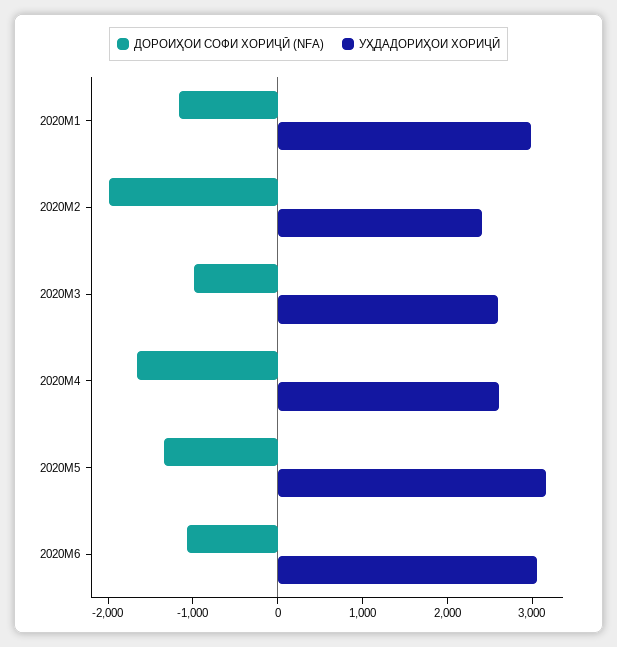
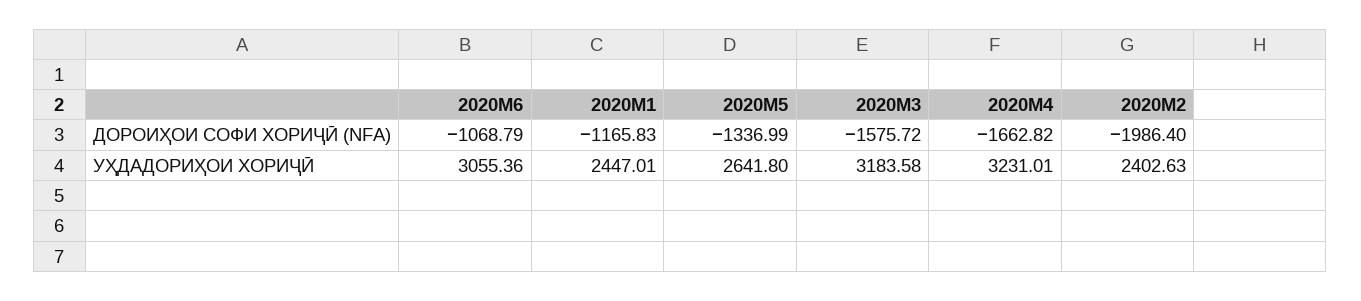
УҲДАДОРИҲОИ ХОРИҶӢ, 2020M1: 3000 -> 2447.01
ДОРОИҲОИ СОФИ ХОРИҶӢ (NFA), 2020M3: -1000 -> -1575.72
УҲДАДОРИҲОИ ХОРИҶӢ, 2020M3: 2600 -> 3183.58
УҲДАДОРИҲОИ ХОРИҶӢ, 2020M4: 2600 -> 3231.01
УҲДАДОРИҲОИ ХОРИҶӢ, 2020M5: 3200 -> 2641.8

